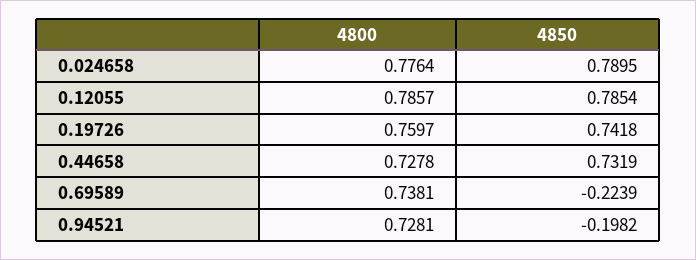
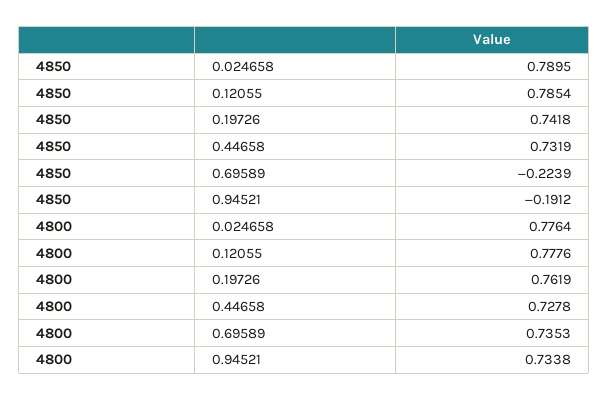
4800, 0.12055: 0.7857 -> 0.7776
4800, 0.19726: 0.7597 -> 0.7619
4800, 0.69589: 0.7381 -> 0.7353
4800, 0.94521: 0.7281 -> 0.7338
4850, 0.94521: -0.1982 -> -0.1912

